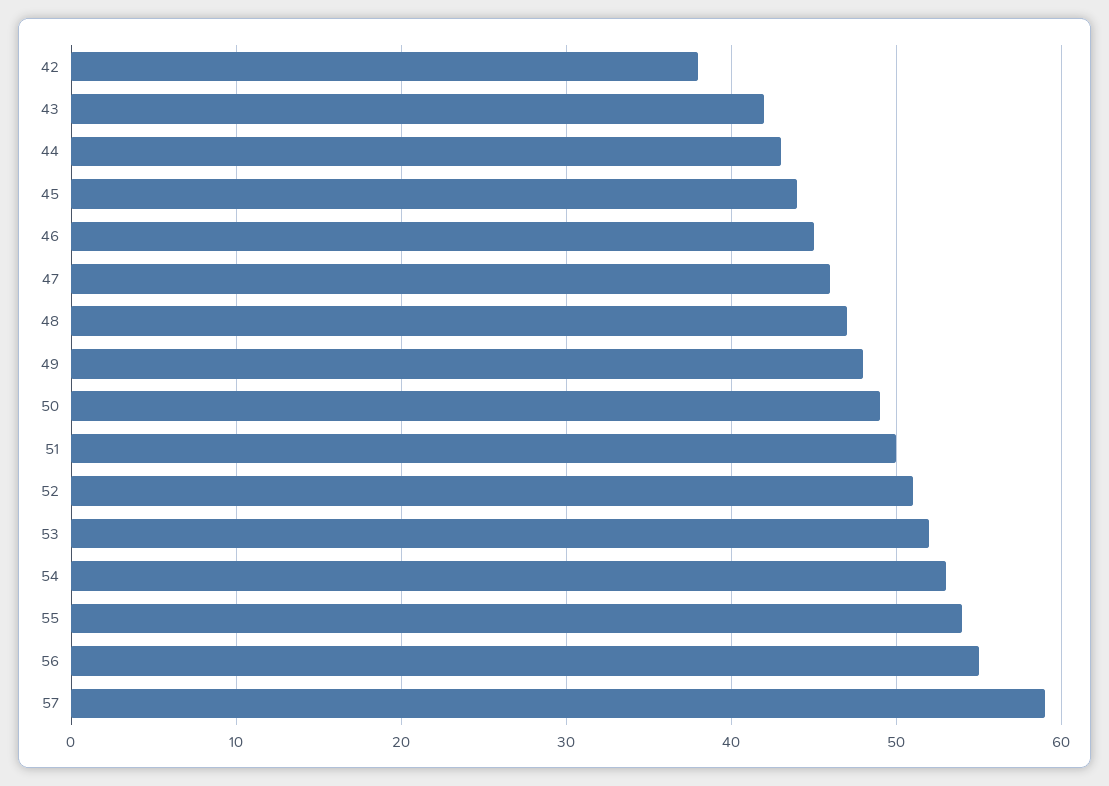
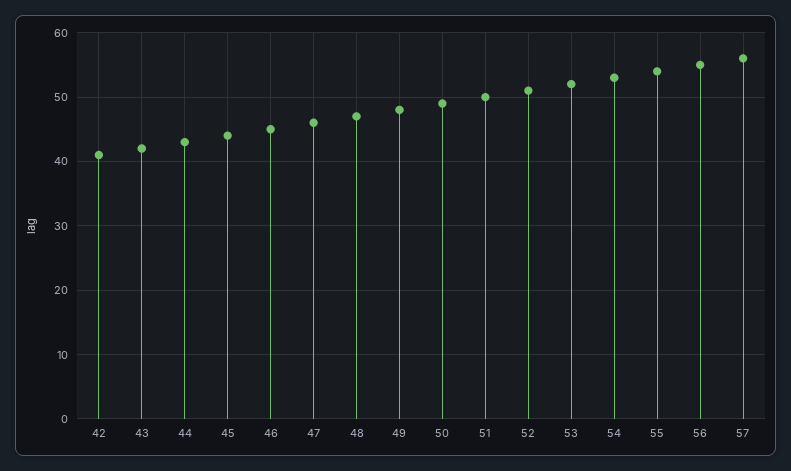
42: 38 -> 41
57: 59 -> 56

